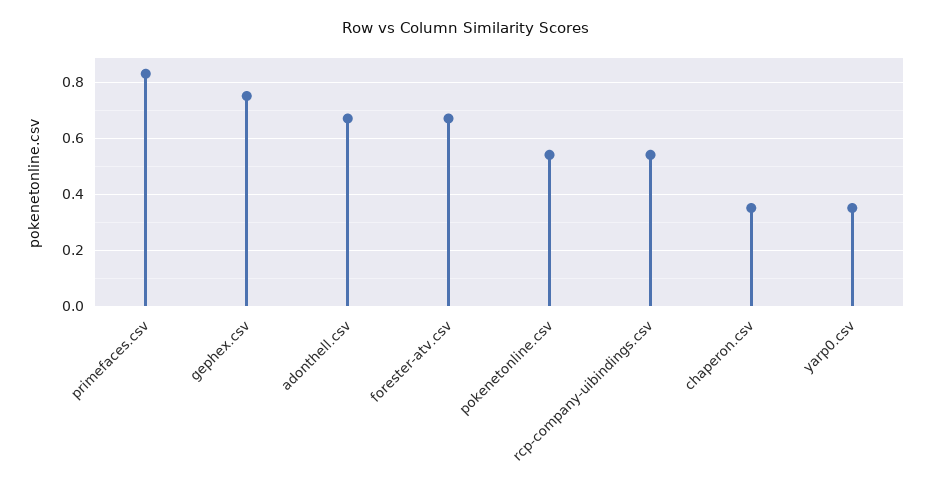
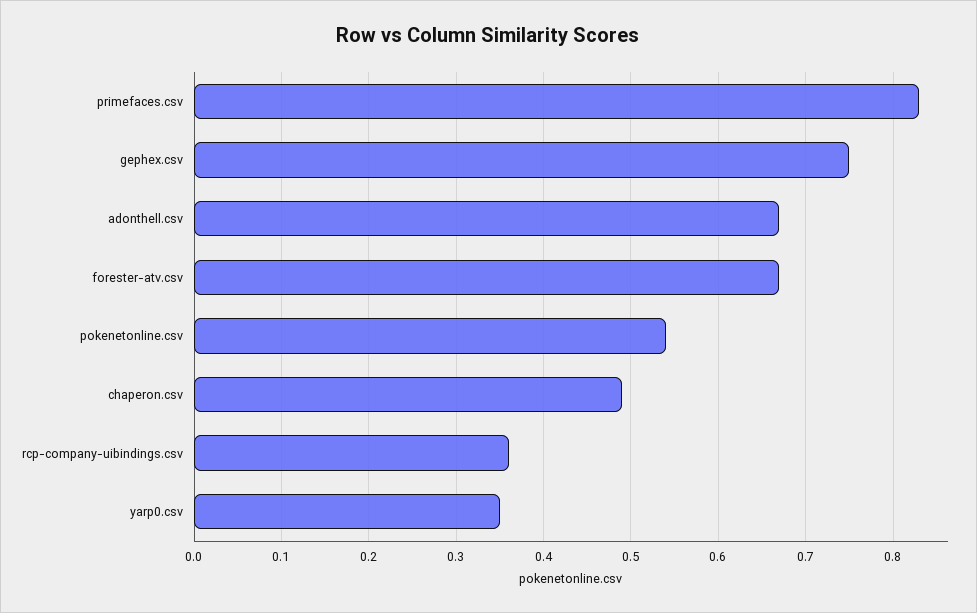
rcp-company-uibindings.csv: 0.55 -> 0.36
chaperon.csv: 0.35 -> 0.49

